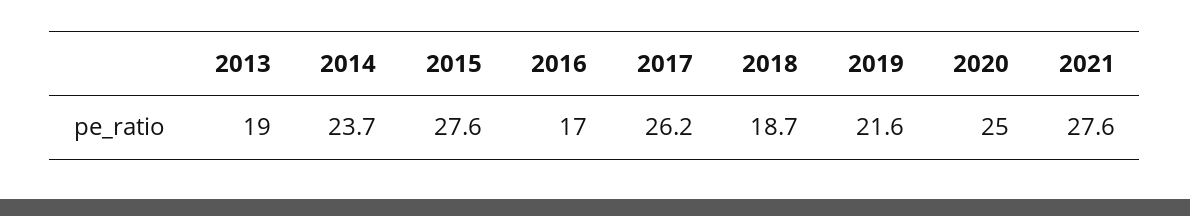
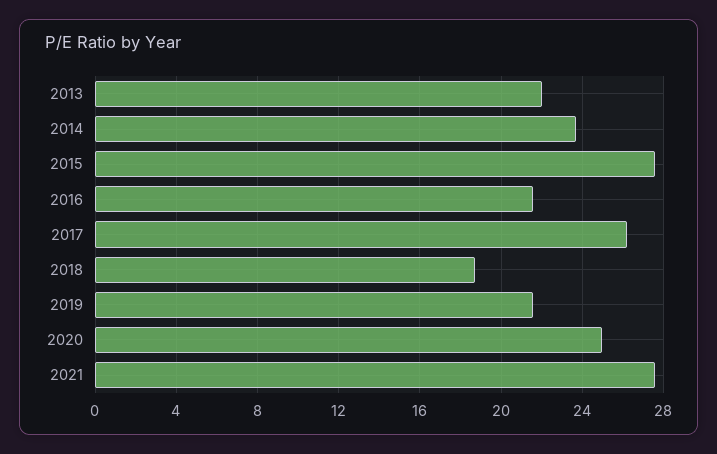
2013: 19 -> 22
2016: 17 -> 21.5

